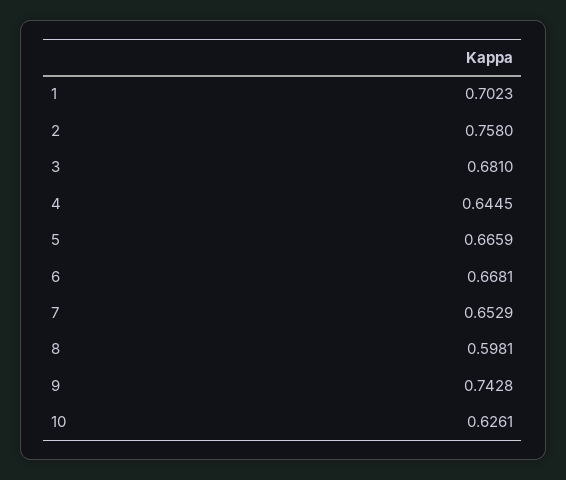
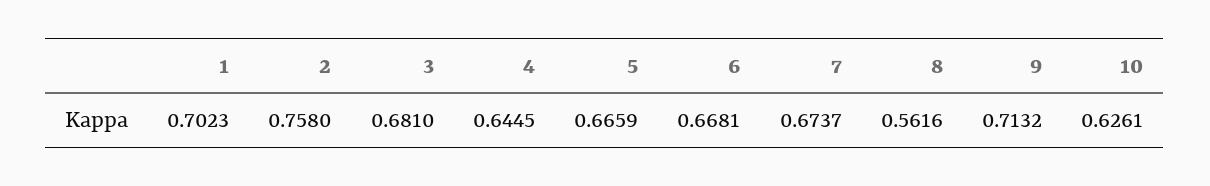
7: 0.6529 -> 0.6737
8: 0.5981 -> 0.5616
9: 0.7428 -> 0.7132

